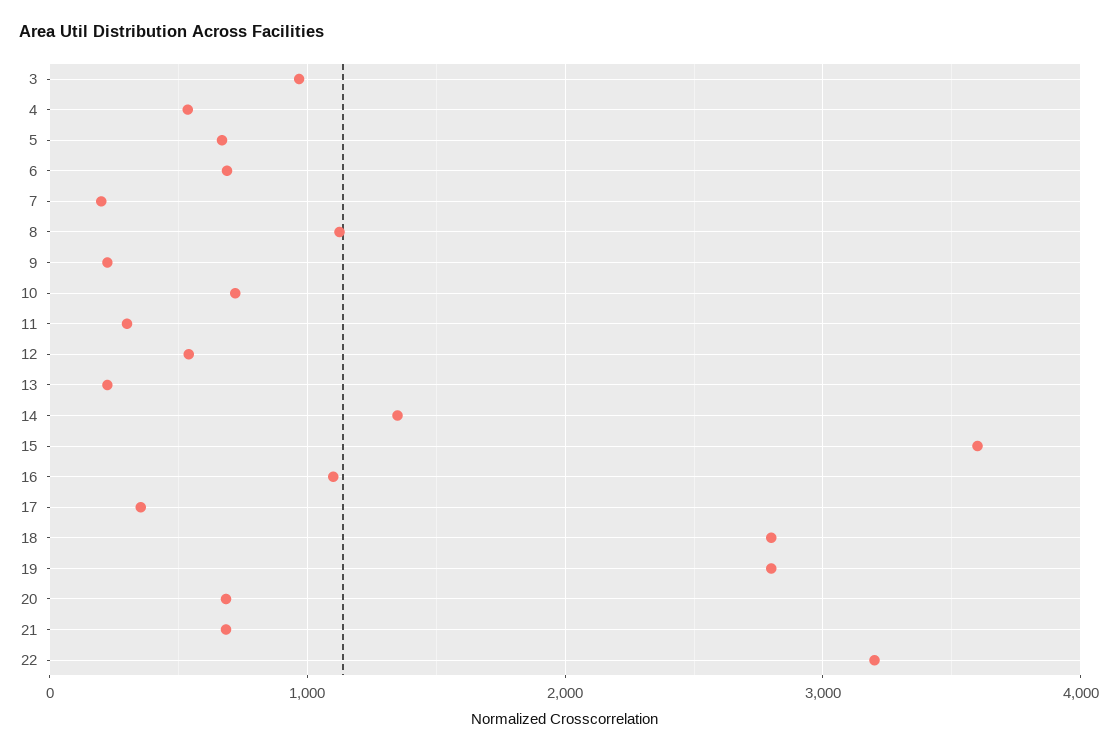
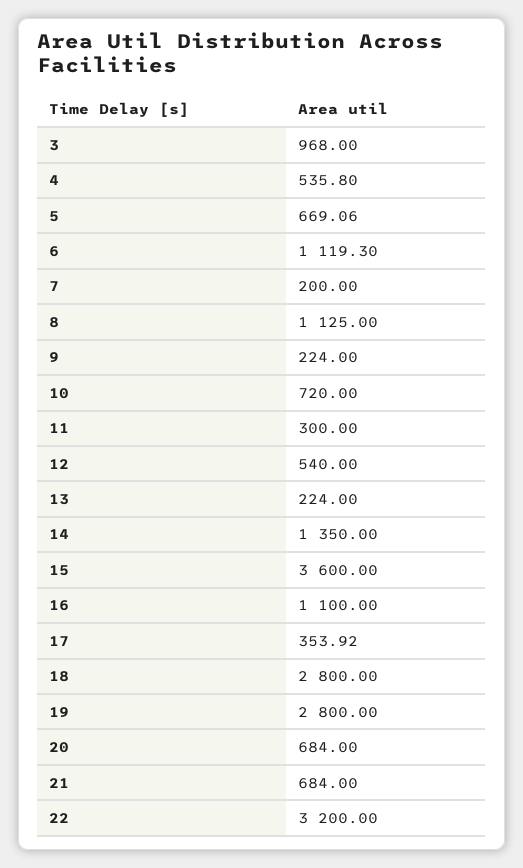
6: 700 -> 1119.3

